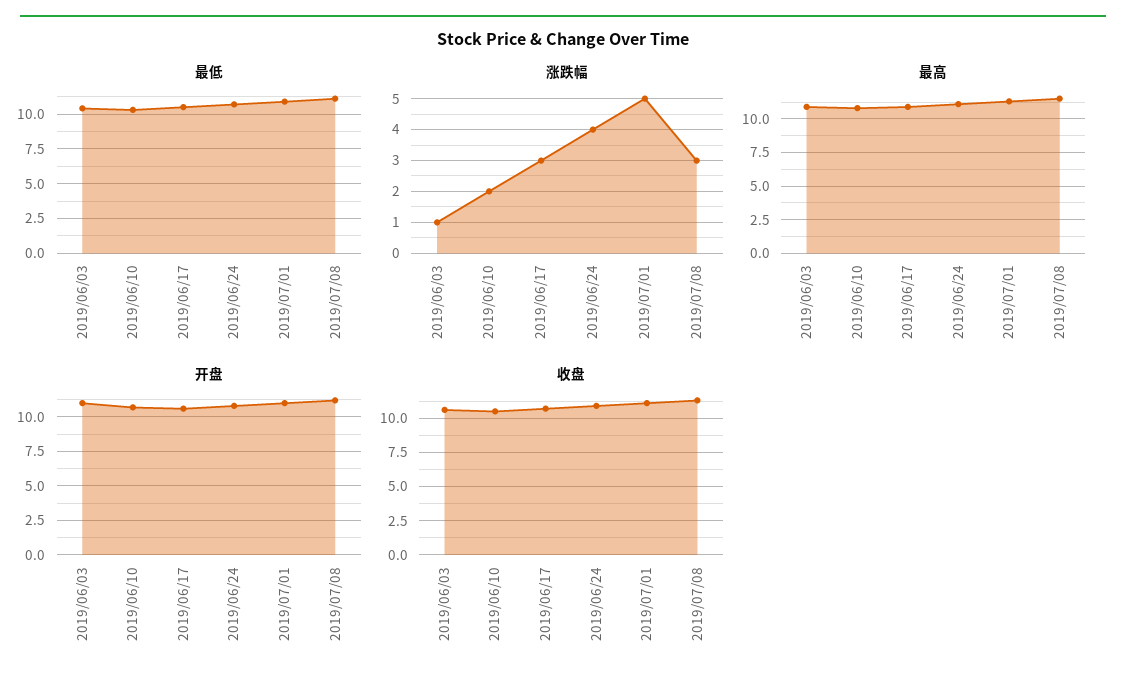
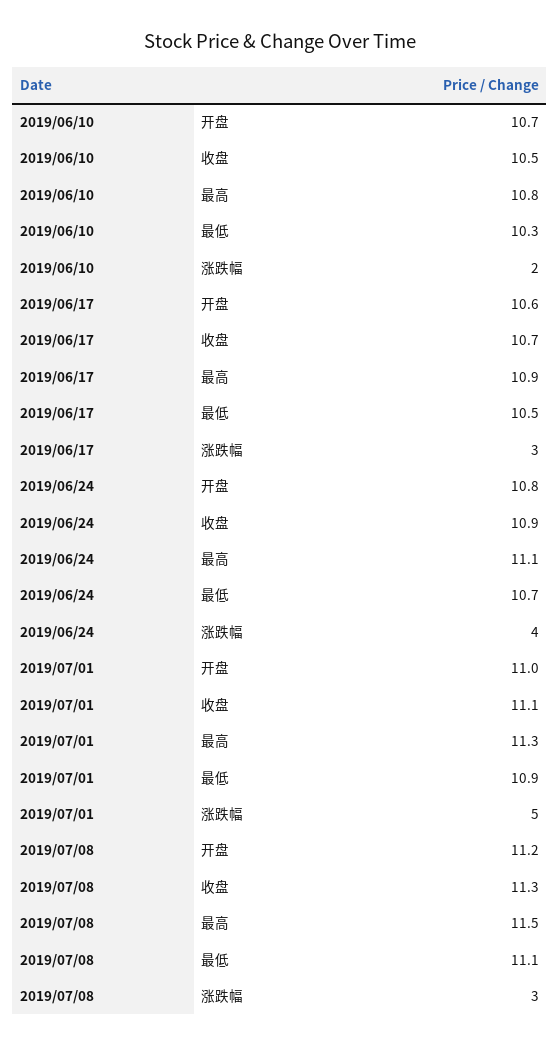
最低, 2019/06/03: 10.5 -> none
涨跌幅, 2019/06/03: 1 -> none
最高, 2019/06/03: 11 -> none
开盘, 2019/06/03: 11 -> none
收盘, 2019/06/03: 10.5 -> none

